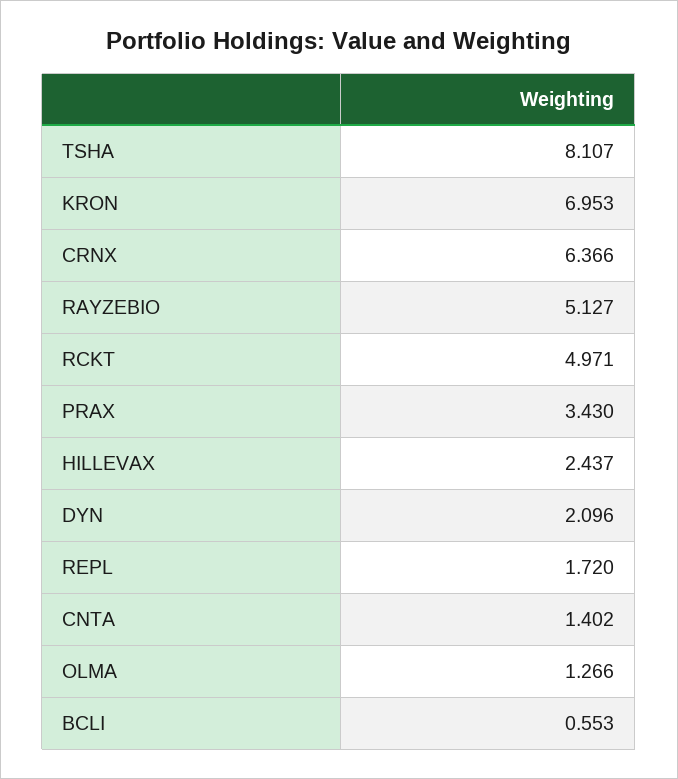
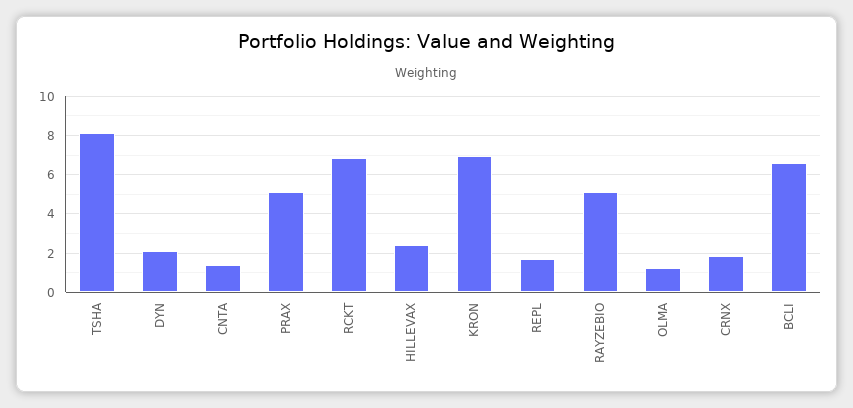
CRNX: 6.366 -> 2
RCKT: 4.971 -> 7
PRAX: 3.43 -> 5
BCLI: 0.553 -> 6.5

